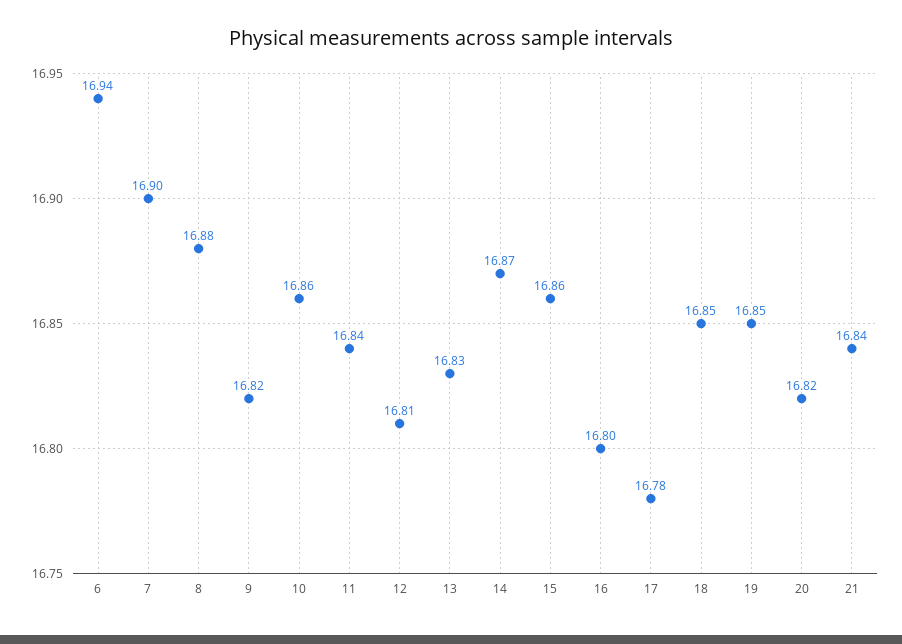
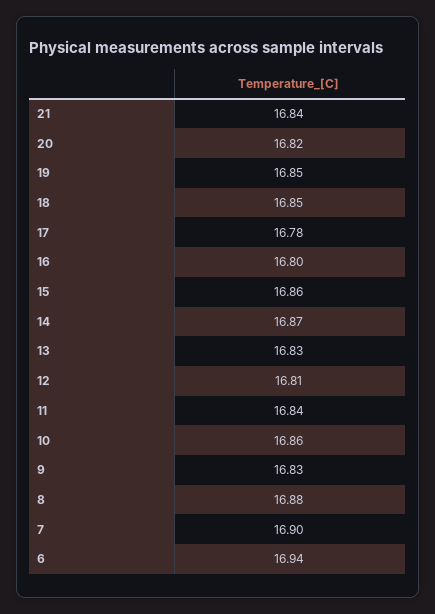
9: 16.82 -> 16.83

